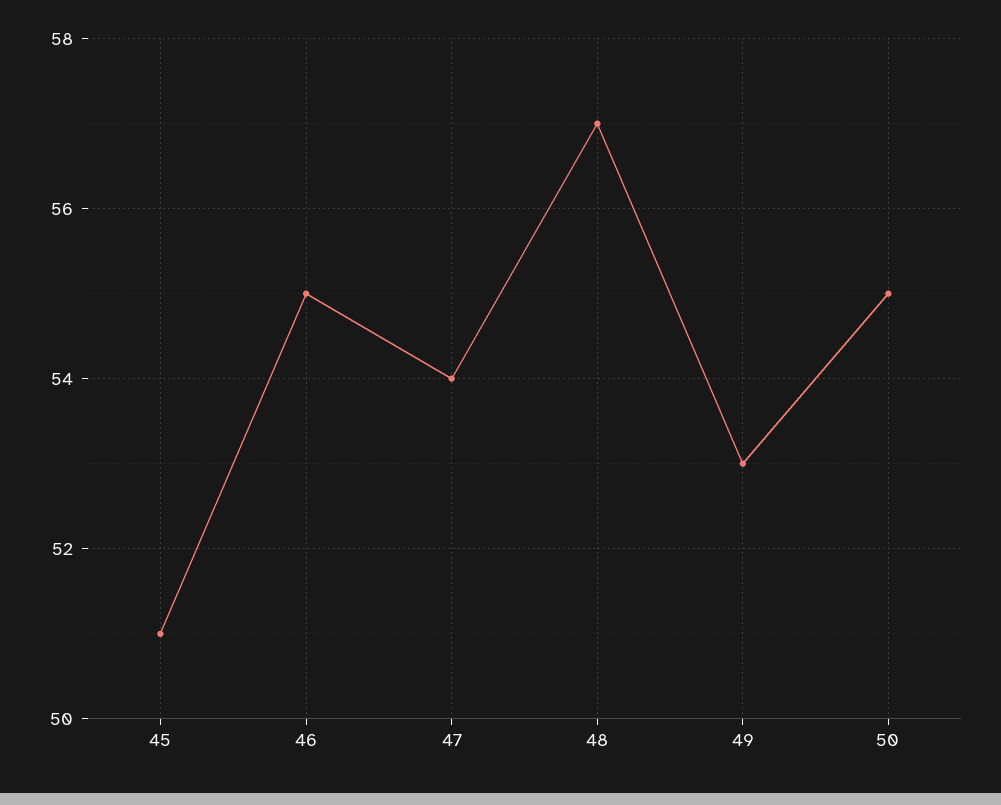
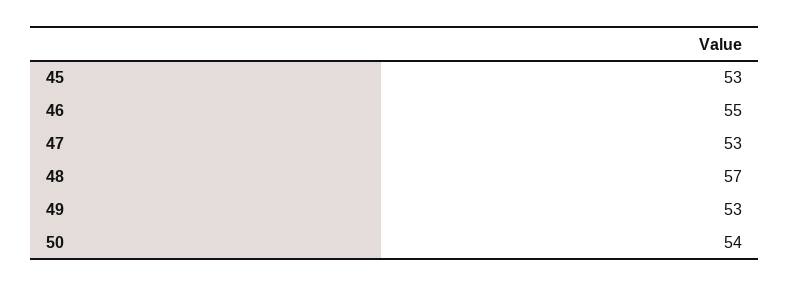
45: 51 -> 53
47: 54 -> 53
50: 55 -> 54

